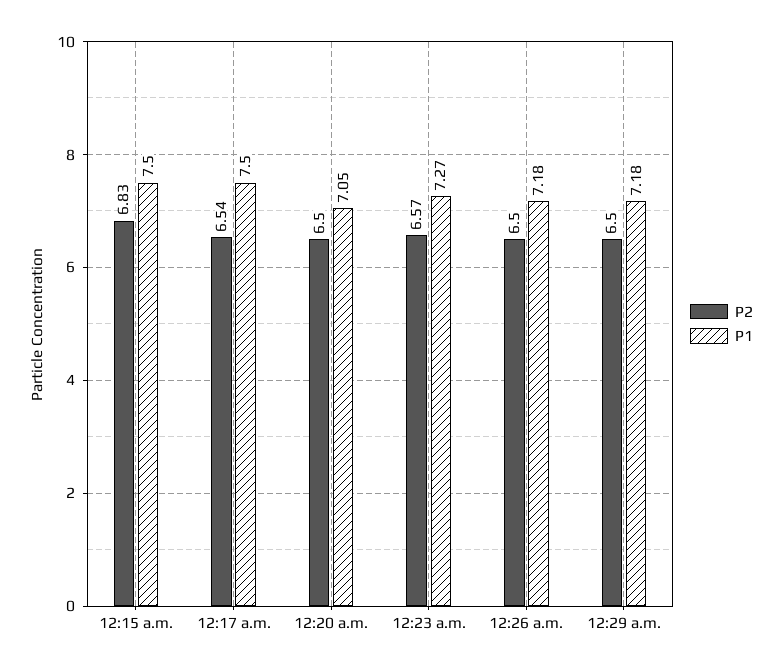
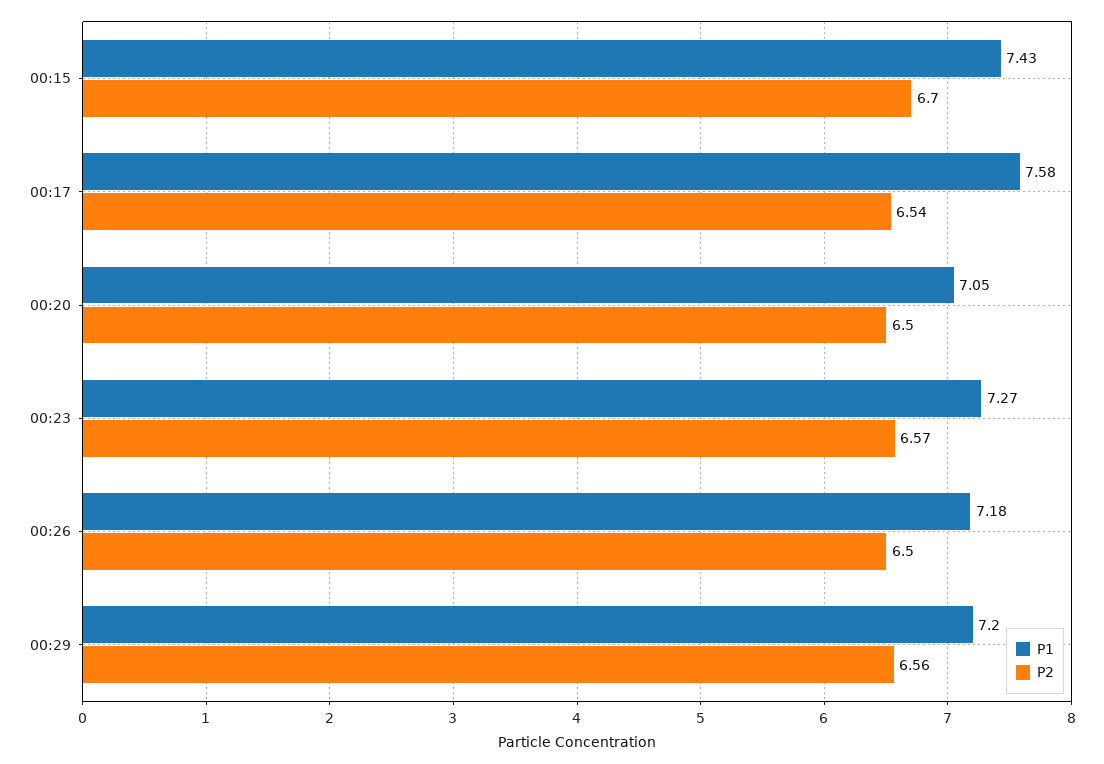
P2, 12:15 a.m.: 6.83 -> 6.7
P1, 12:15 a.m.: 7.5 -> 7.43
P1, 12:17 a.m.: 7.5 -> 7.58
P2, 12:29 a.m.: 6.5 -> 6.56
P1, 12:29 a.m.: 7.18 -> 7.2

